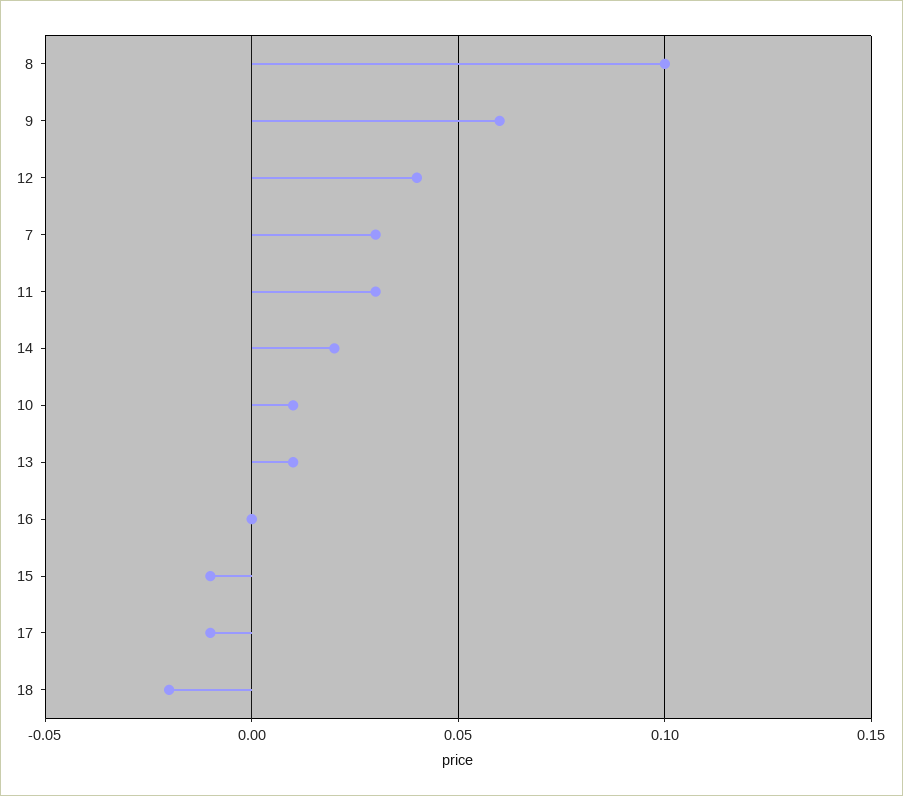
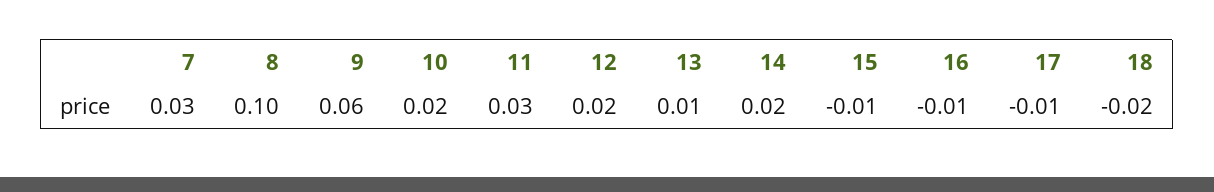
12: 0.04 -> 0.02
10: 0.01 -> 0.02
16: 0 -> -0.01

